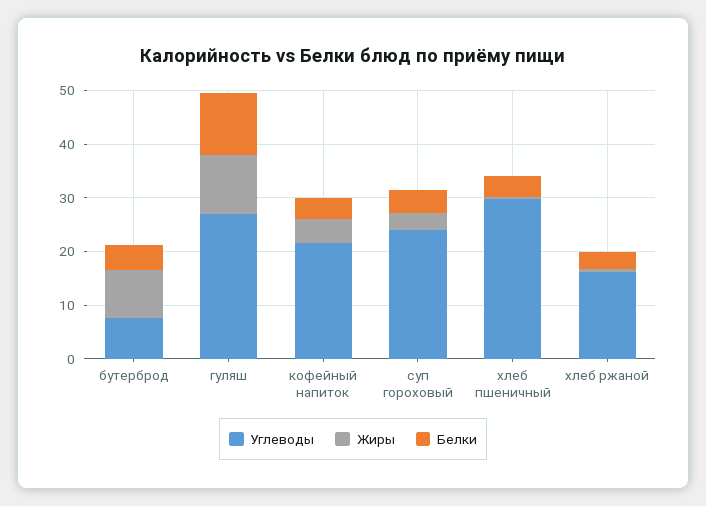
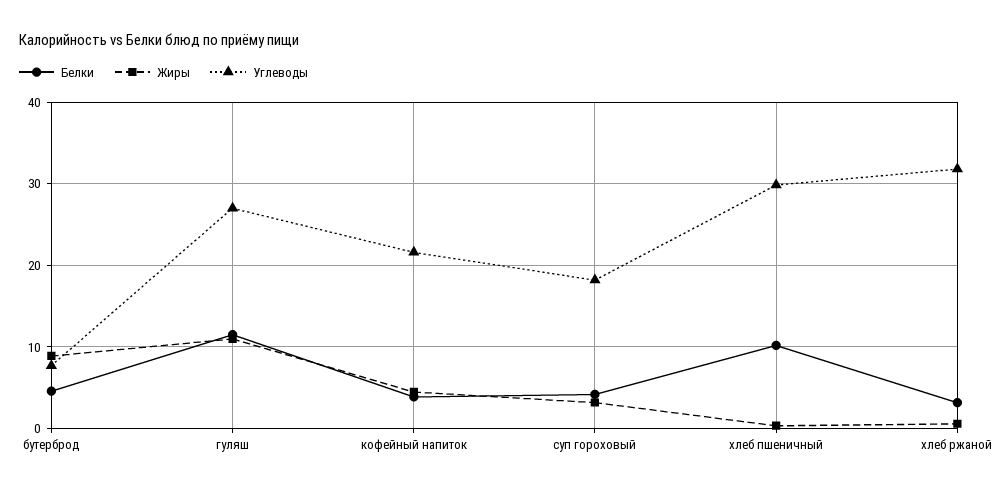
Углеводы, суп гороховый: 24 -> 18
Белки, хлеб пшеничный: 4 -> 10
Углеводы, хлеб ржаной: 16 -> 32

